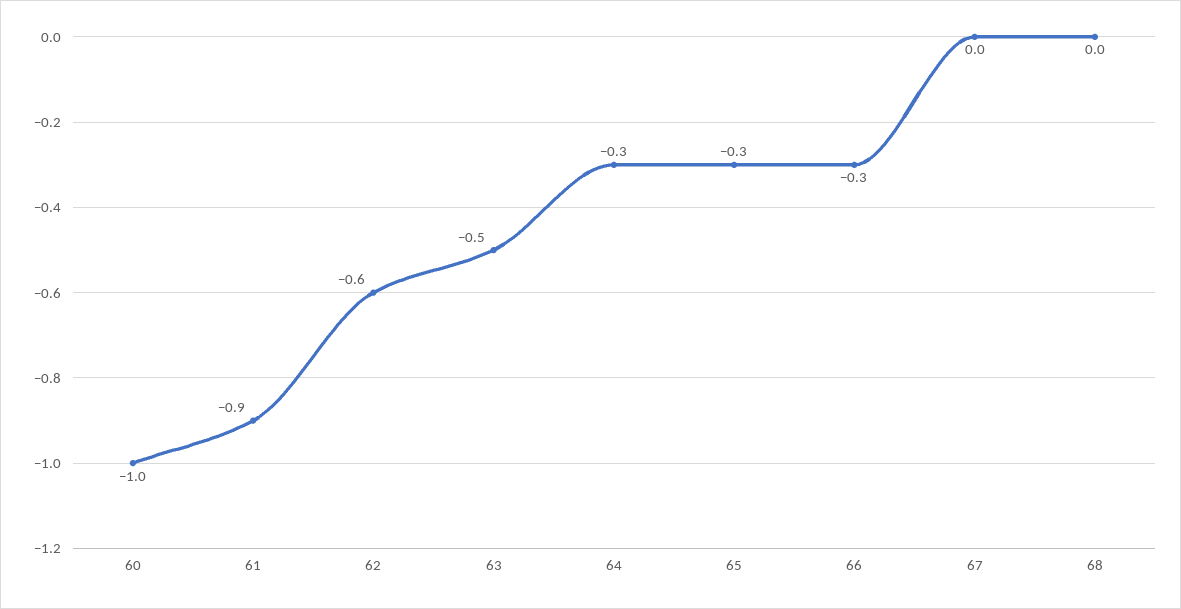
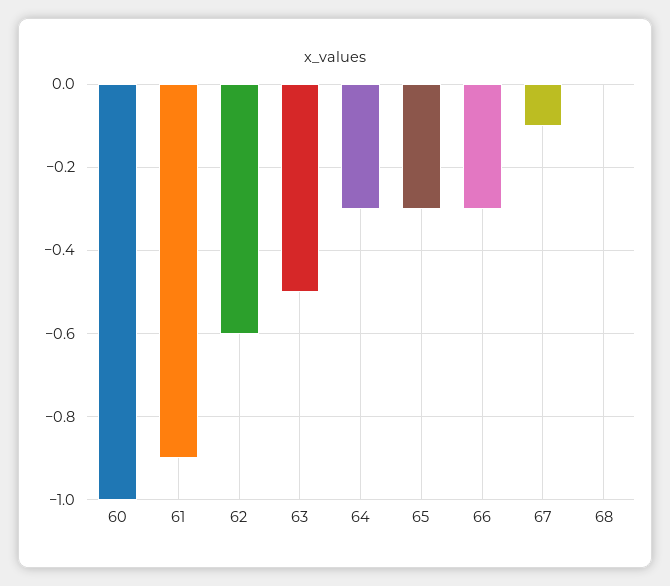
67: 0 -> -0.1

